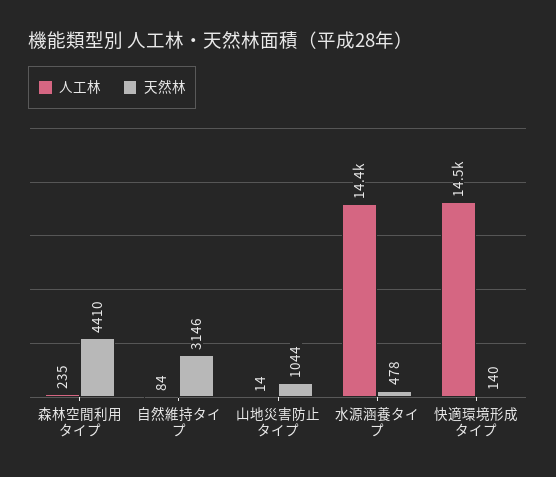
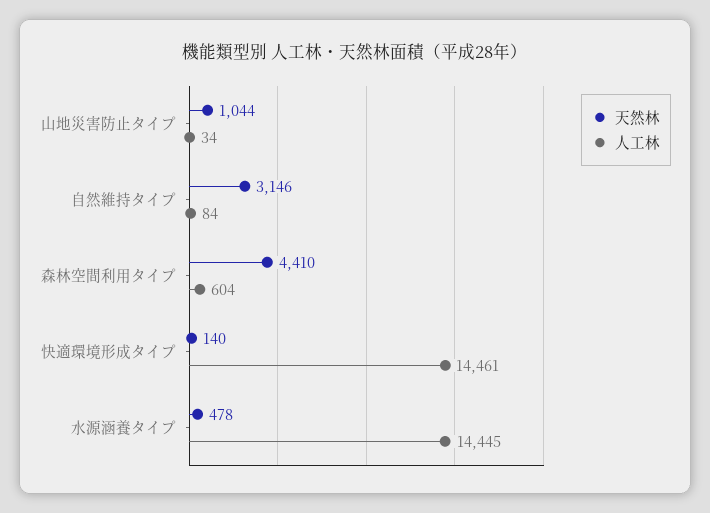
人工林, 森林空間利用タイプ: 235 -> 604
人工林, 山地災害防止タイプ: 14 -> 34

